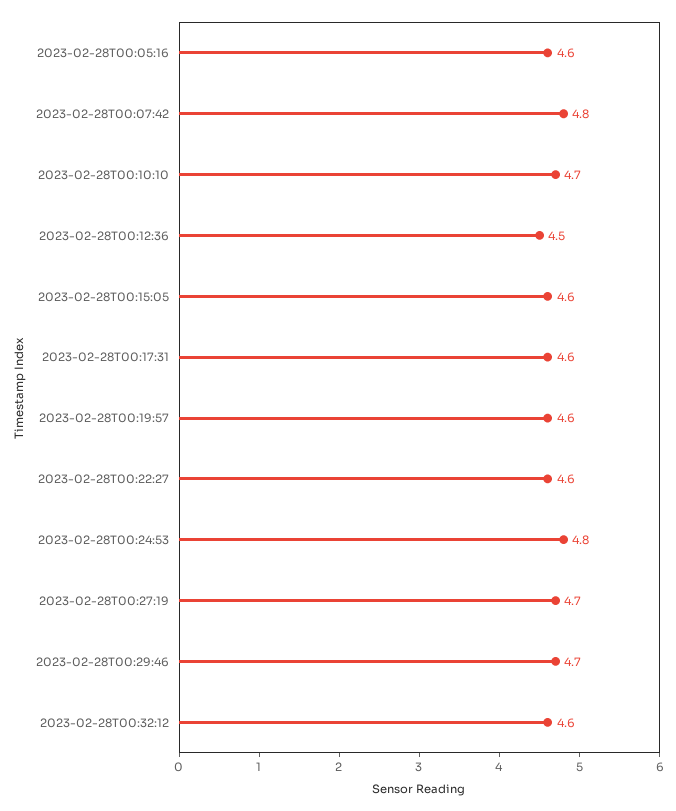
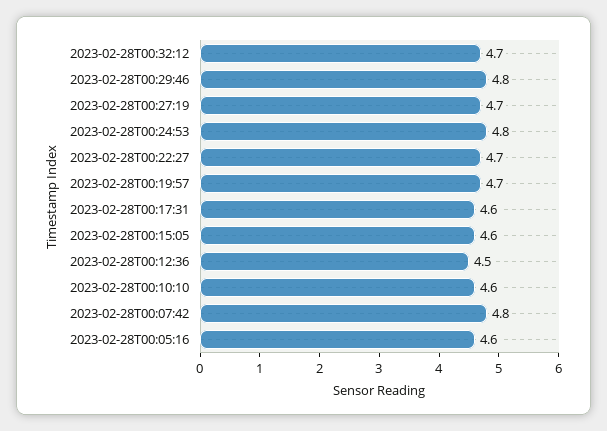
2023-02-28T00:10:10: 4.7 -> 4.6
2023-02-28T00:19:57: 4.6 -> 4.7
2023-02-28T00:22:27: 4.6 -> 4.7
2023-02-28T00:29:46: 4.7 -> 4.8
2023-02-28T00:32:12: 4.6 -> 4.7

